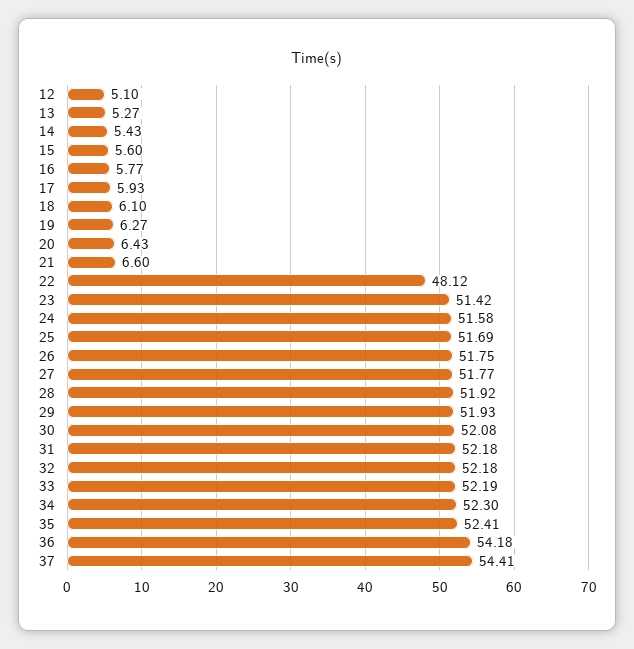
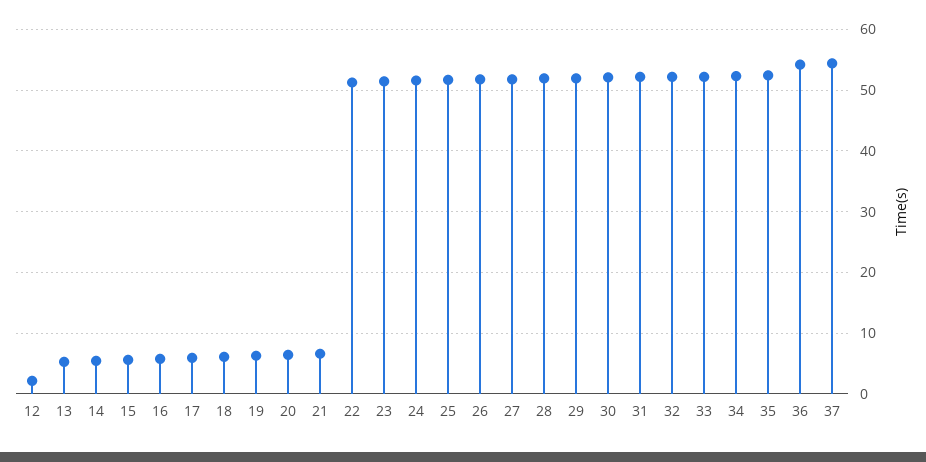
12: 5.1 -> 2
22: 48.12 -> 51

